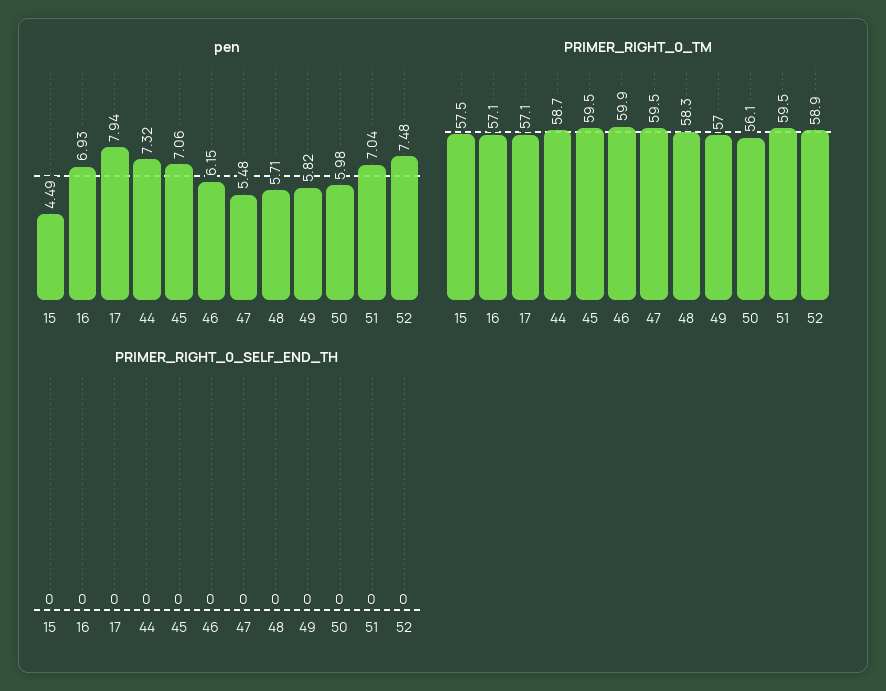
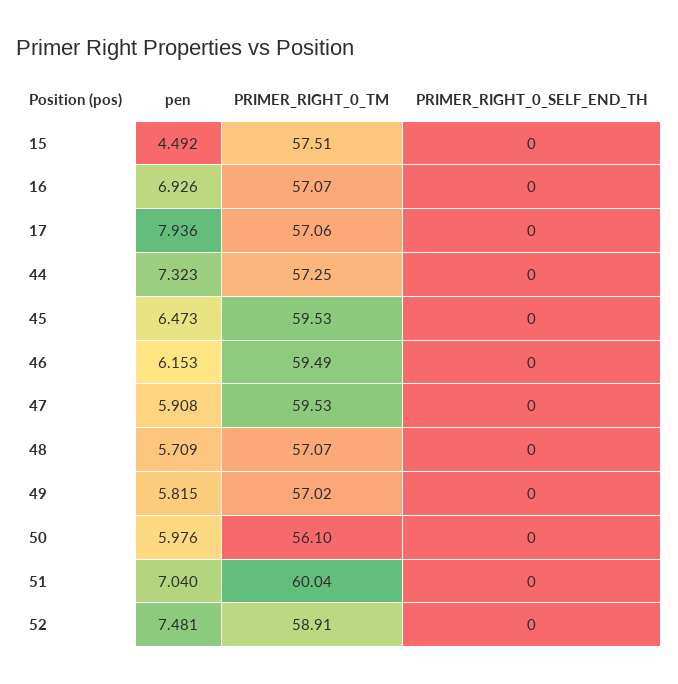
pen, 45: 7.06 -> 6.473
pen, 47: 5.48 -> 5.908
PRIMER_RIGHT_0_TM, 44: 58.7 -> 57.25
PRIMER_RIGHT_0_TM, 46: 59.9 -> 59.49
PRIMER_RIGHT_0_TM, 48: 58.3 -> 57.07
PRIMER_RIGHT_0_TM, 51: 59.5 -> 60.04

